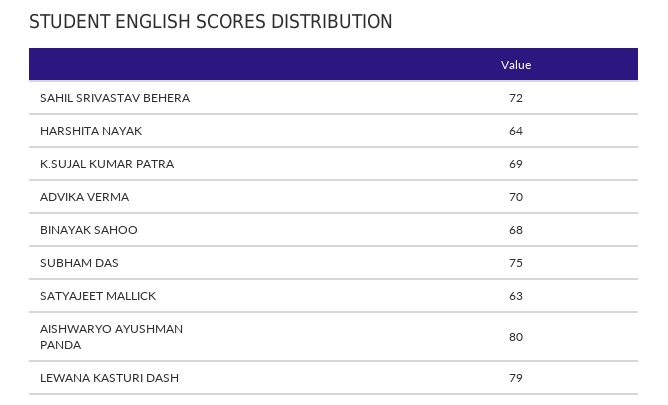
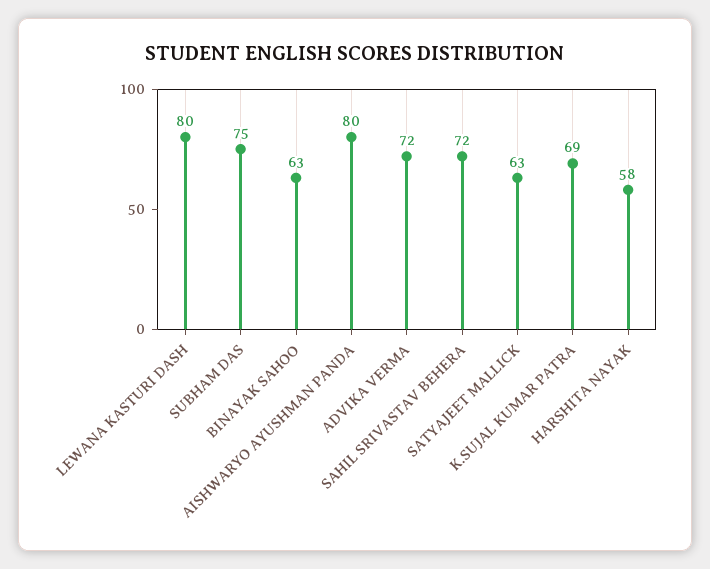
HARSHITA NAYAK: 64 -> 58
ADVIKA VERMA: 70 -> 72
BINAYAK SAHOO: 68 -> 63
LEWANA KASTURI DASH: 79 -> 80

